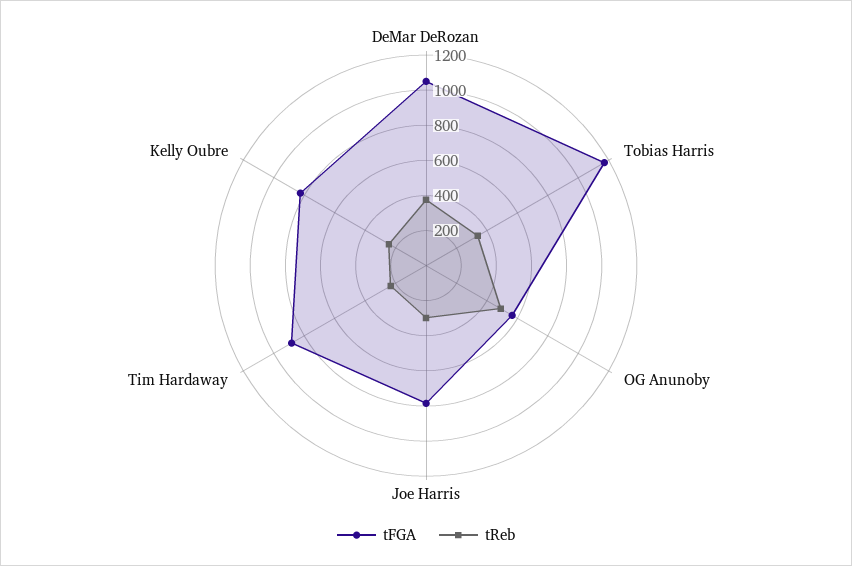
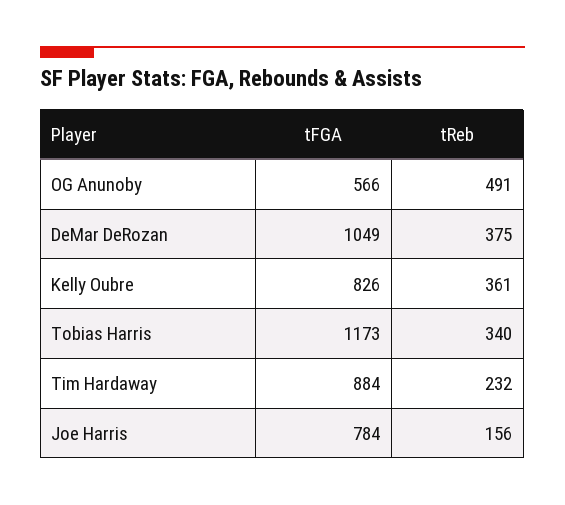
tReb, Joe Harris: 300 -> 156
tReb, Kelly Oubre: 250 -> 361

